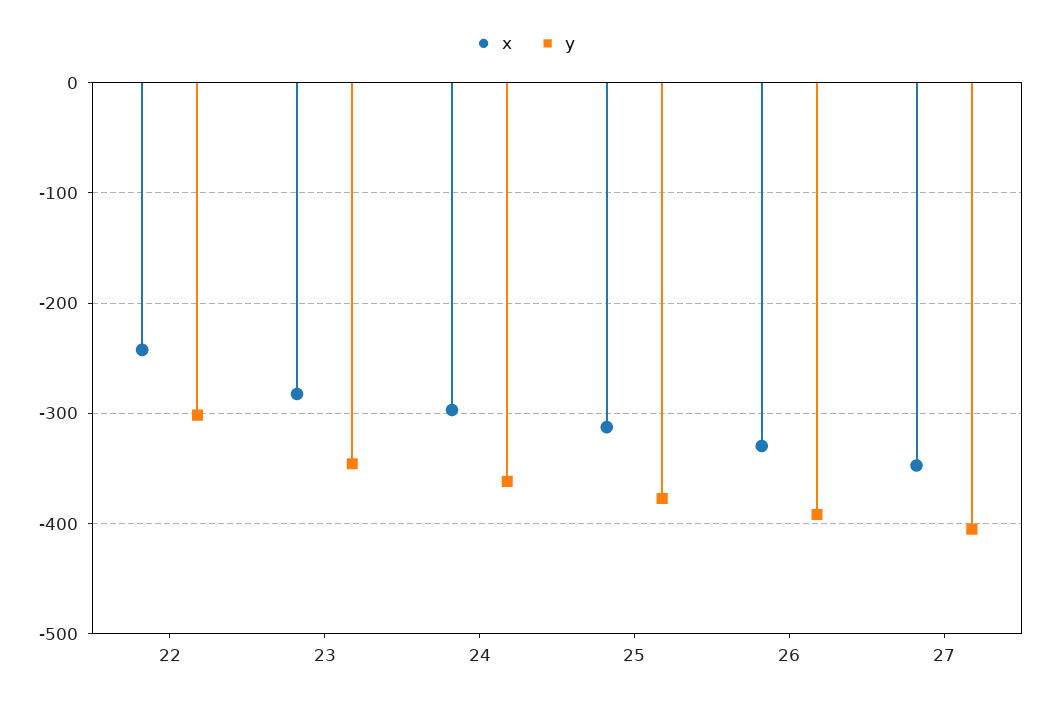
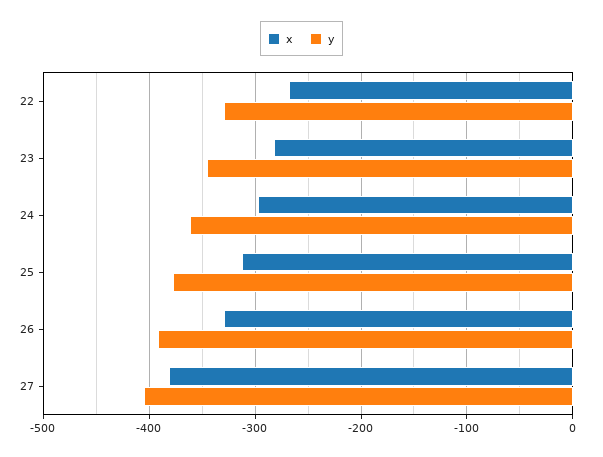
x, 22: -240 -> -270
y, 22: -300 -> -330
x, 27: -350 -> -380

